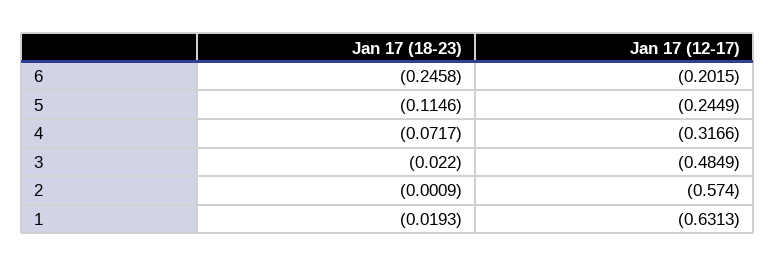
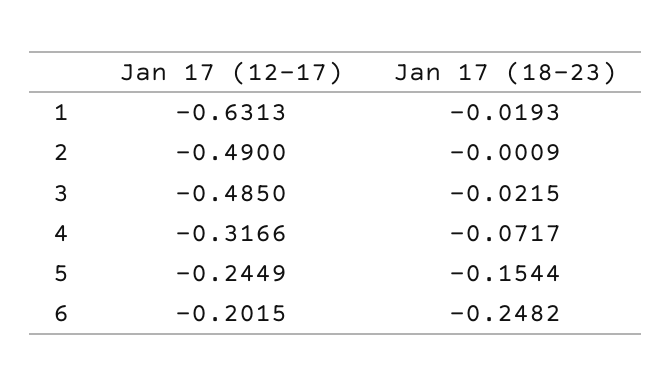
Jan 17 (18-23), 6: -0.2458 -> -0.2482
Jan 17 (18-23), 5: -0.1146 -> -0.1544
Jan 17 (18-23), 3: -0.022 -> -0.0215
Jan 17 (12-17), 3: -0.4849 -> -0.485
Jan 17 (12-17), 2: -0.574 -> -0.49

